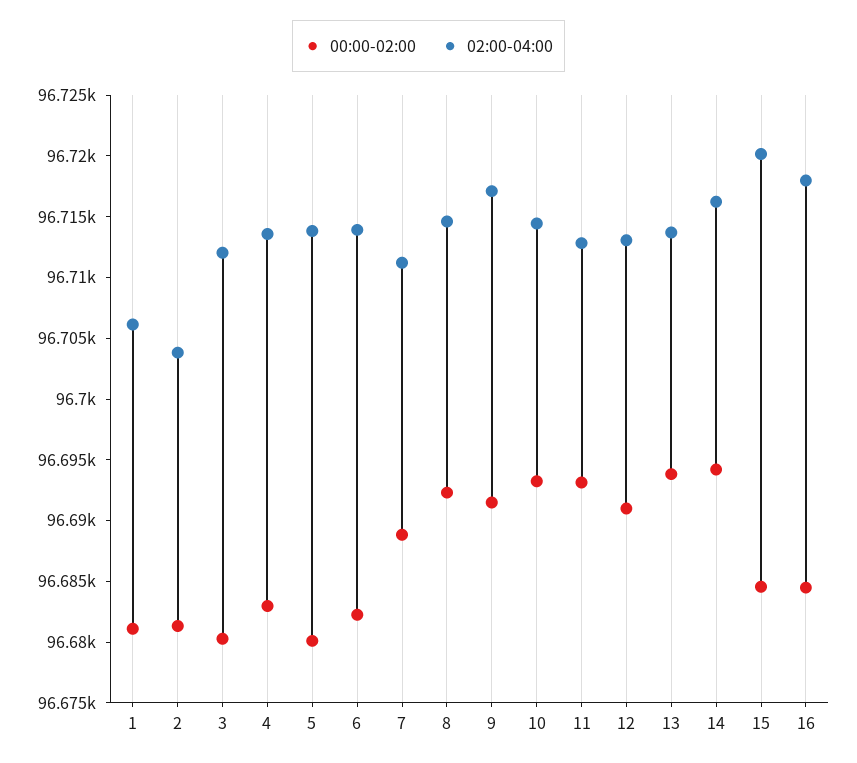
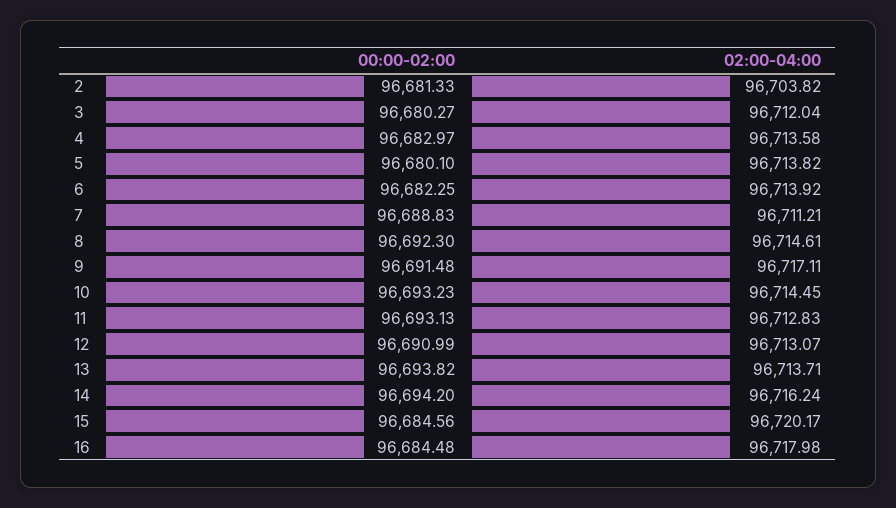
00:00-02:00, 1: 96681 -> none
02:00-04:00, 1: 96706 -> none

